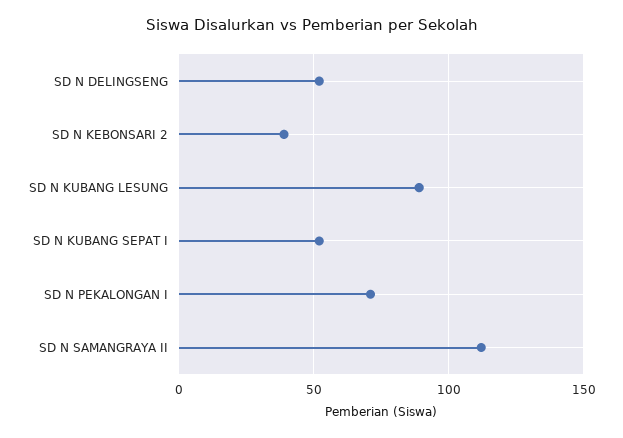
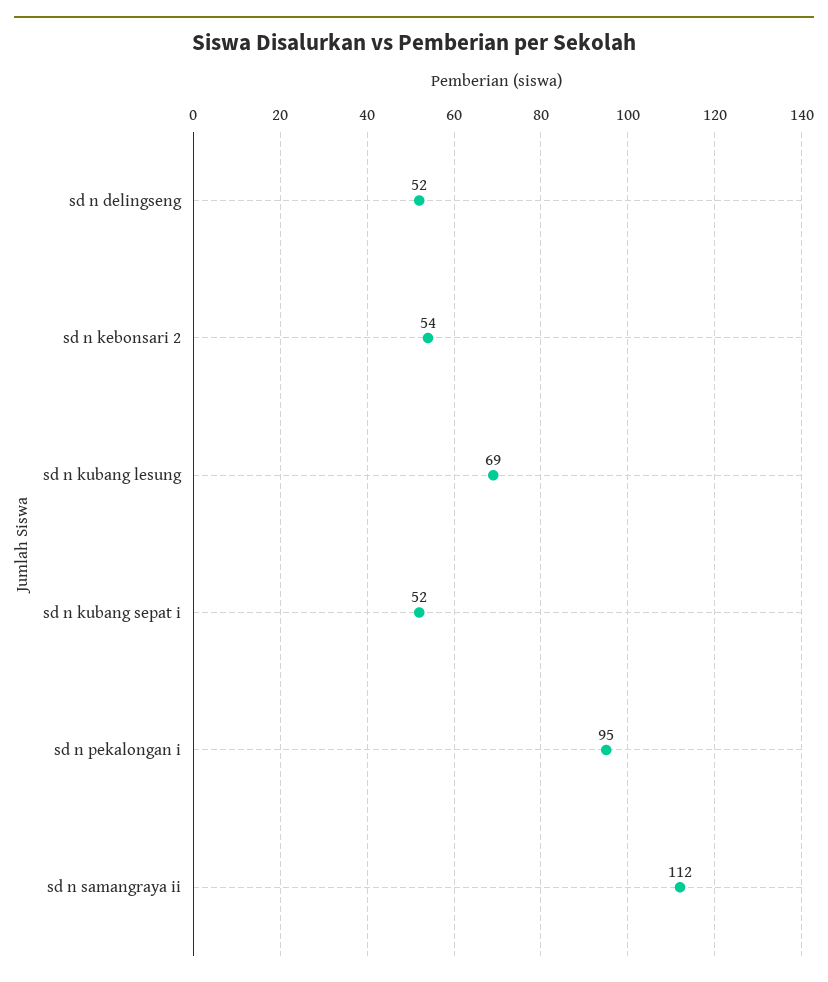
SD N KEBONSARI 2: 40 -> 54
SD N KUBANG LESUNG: 90 -> 69
SD N PEKALONGAN I: 70 -> 95

